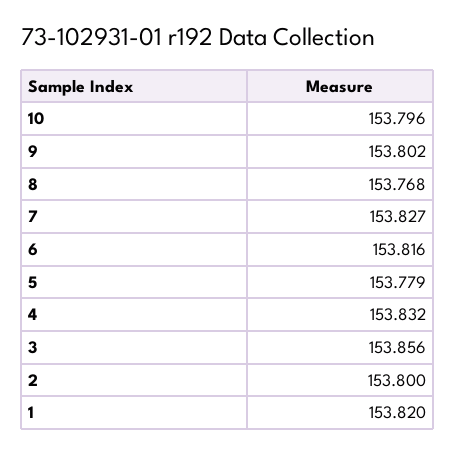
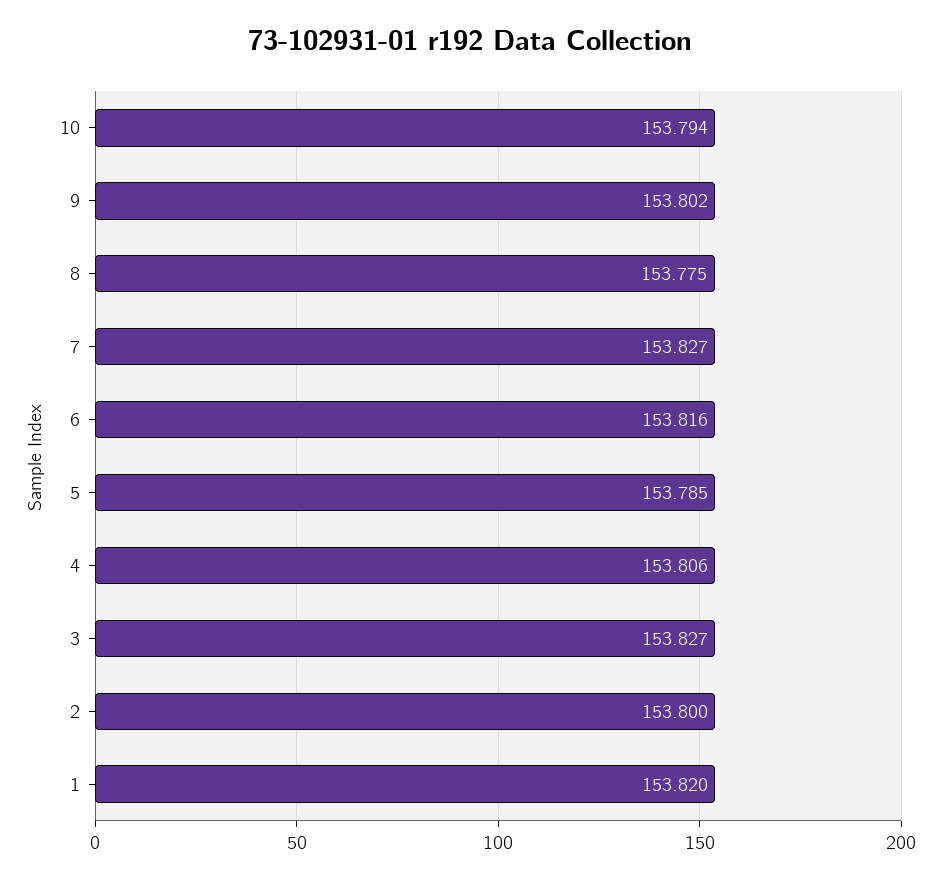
10: 153.796 -> 153.794
8: 153.768 -> 153.775
5: 153.779 -> 153.785
4: 153.832 -> 153.806
3: 153.856 -> 153.827

